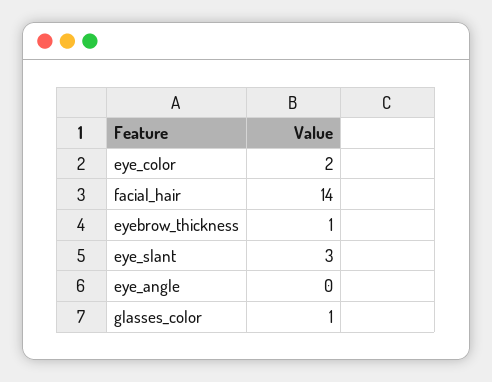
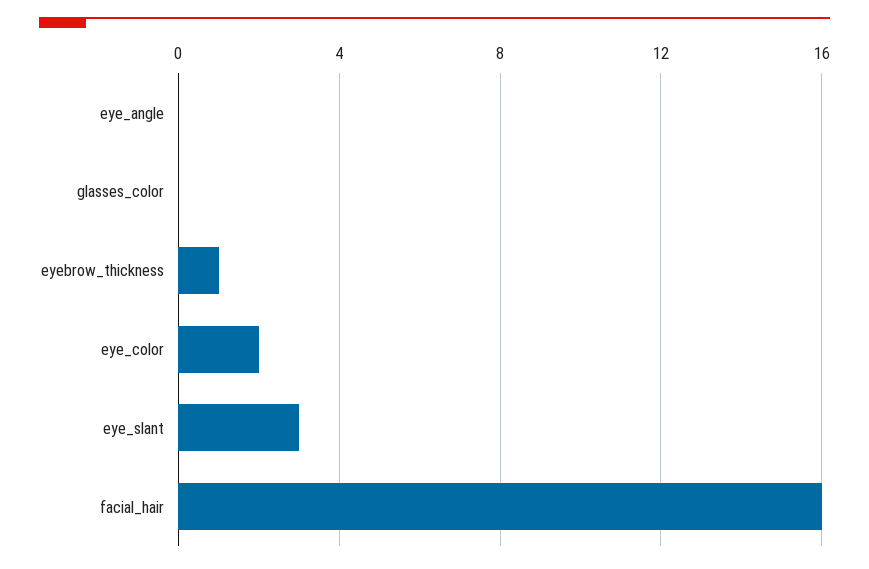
facial_hair: 14 -> 16
glasses_color: 1 -> 0

